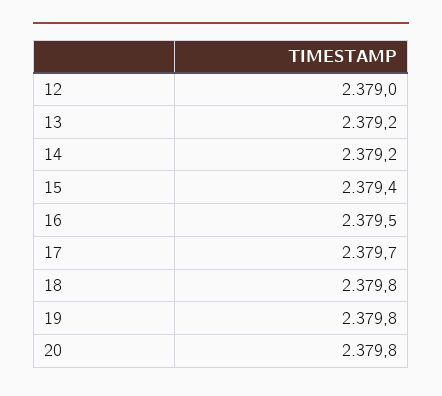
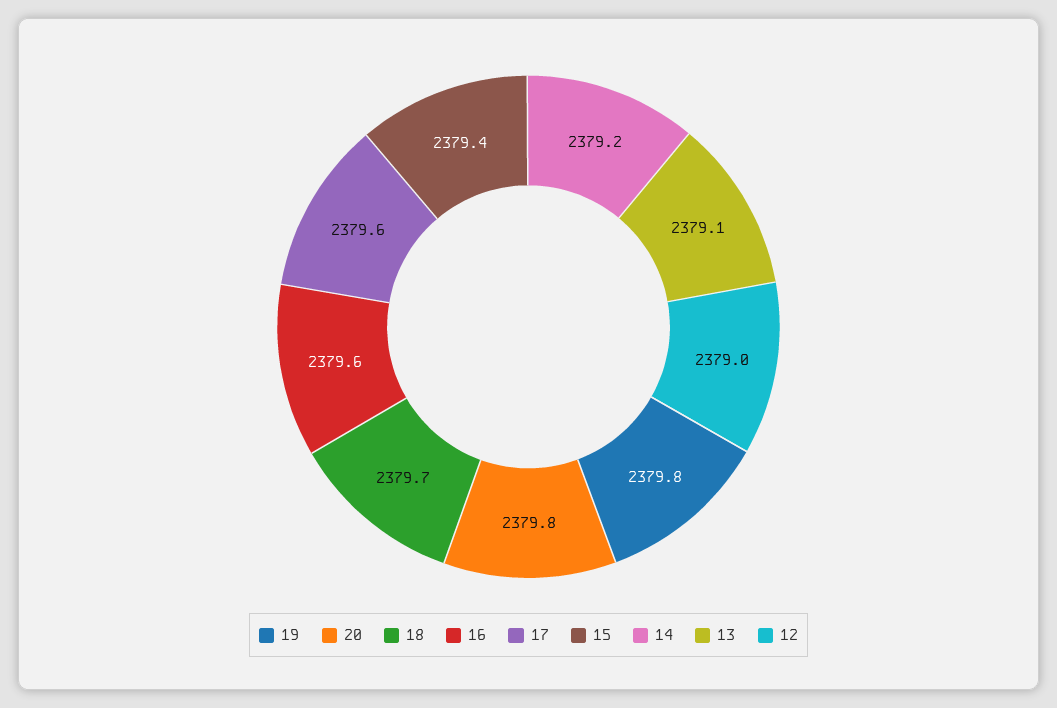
13: 2379.2 -> 2379.1
16: 2379.5 -> 2379.6
17: 2379.7 -> 2379.6
18: 2379.8 -> 2379.7

